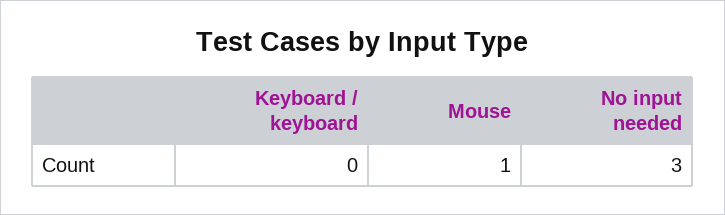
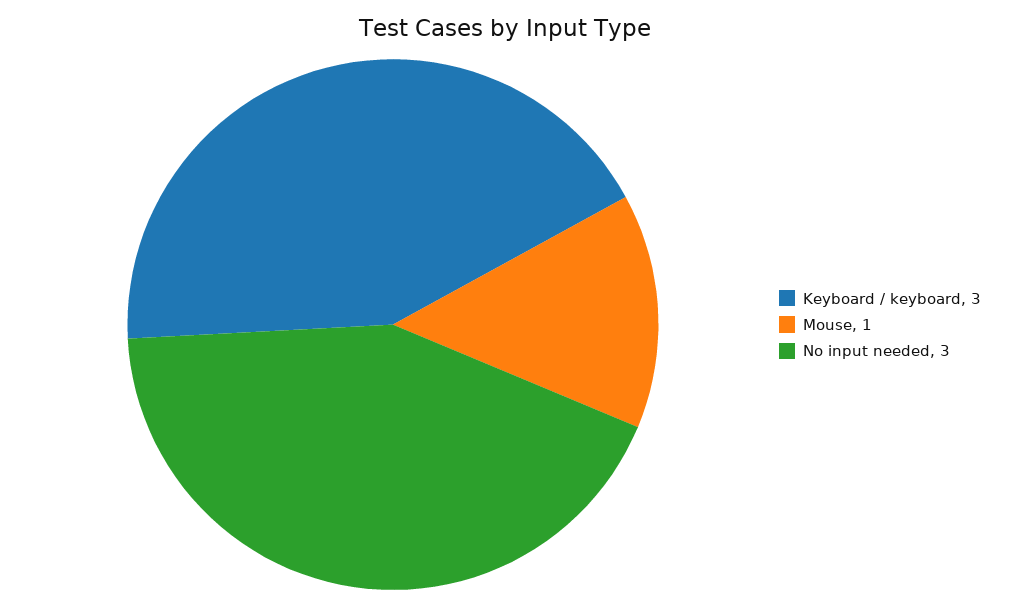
Keyboard / keyboard: 0 -> 3

